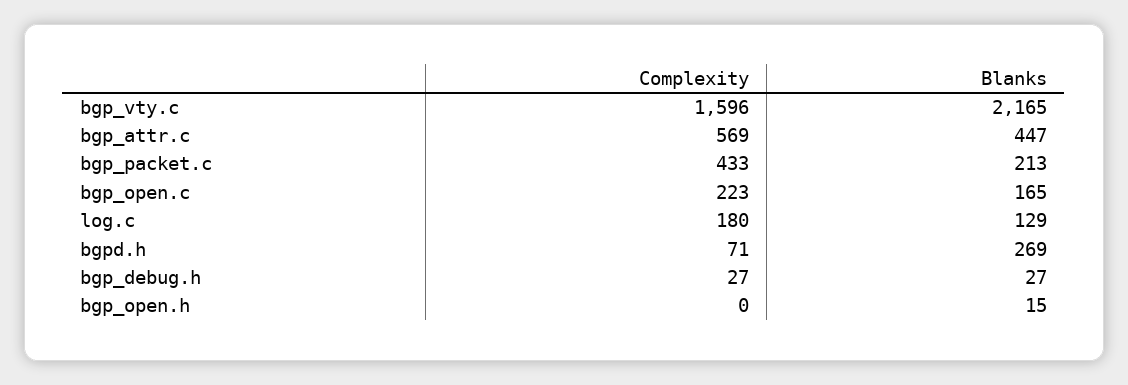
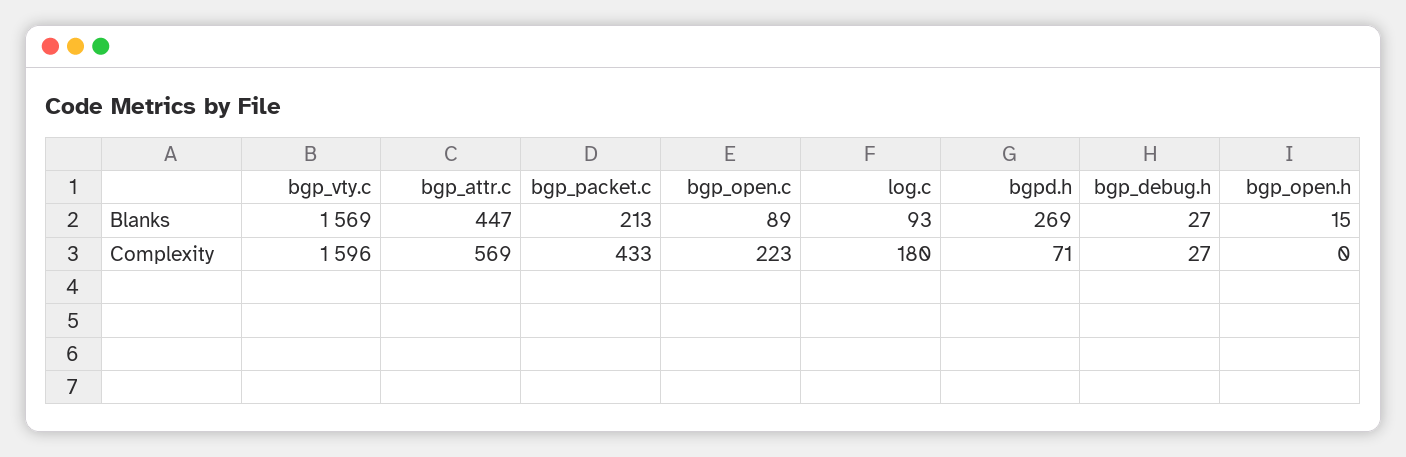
Blanks, bgp_vty.c: 2165 -> 1569
Blanks, bgp_open.c: 165 -> 89
Blanks, log.c: 129 -> 93

